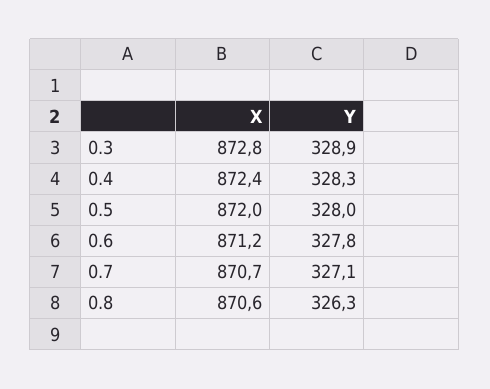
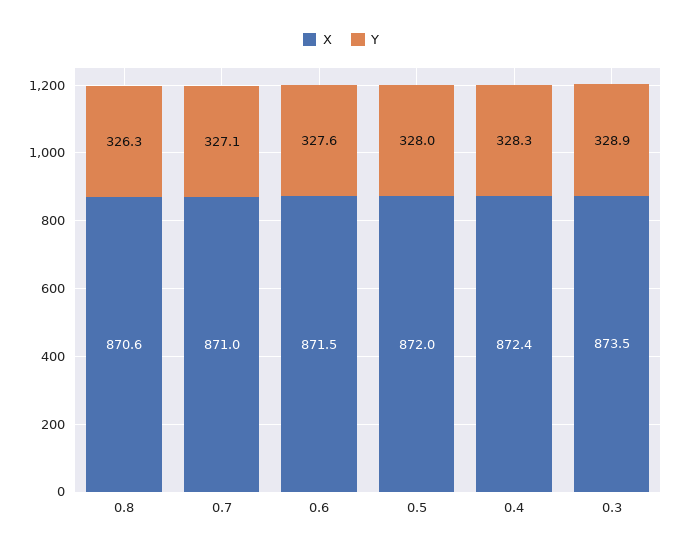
X, 0.3: 872.8 -> 873.5
X, 0.6: 871.2 -> 871.5
Y, 0.6: 327.8 -> 327.6
X, 0.7: 870.7 -> 871

